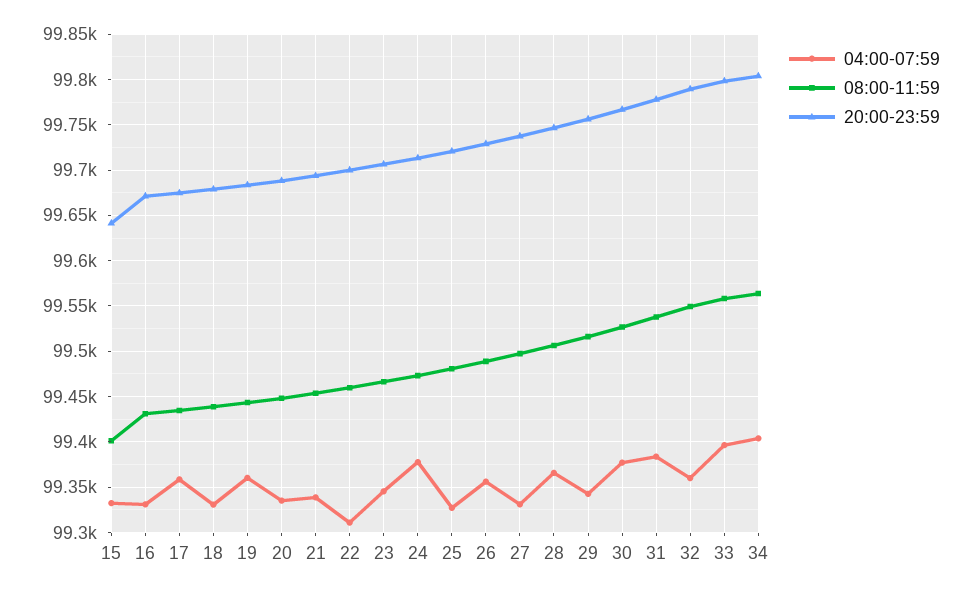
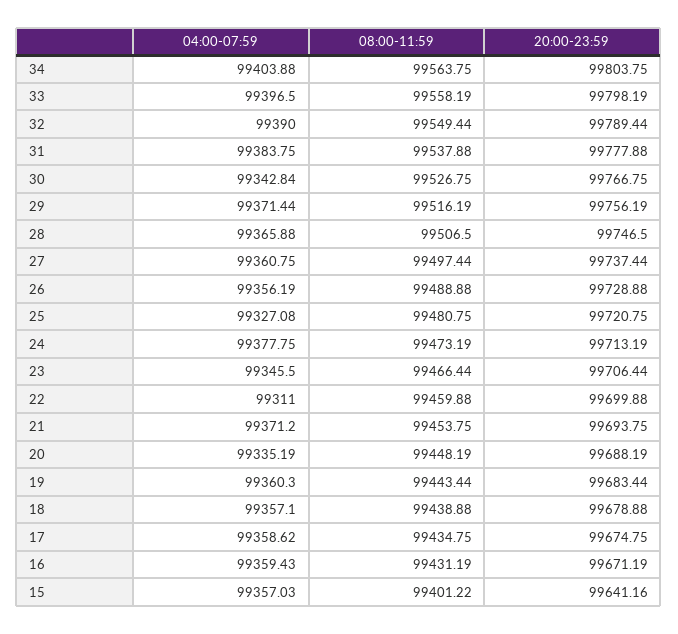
04:00-07:59, 15: 99330 -> 99357.03
04:00-07:59, 16: 99330 -> 99359.43
04:00-07:59, 18: 99330 -> 99357.1
04:00-07:59, 21: 99340 -> 99371.2
04:00-07:59, 27: 99330 -> 99360.75
04:00-07:59, 29: 99340 -> 99371.44
04:00-07:59, 30: 99380 -> 99342.84
04:00-07:59, 32: 99360 -> 99390

